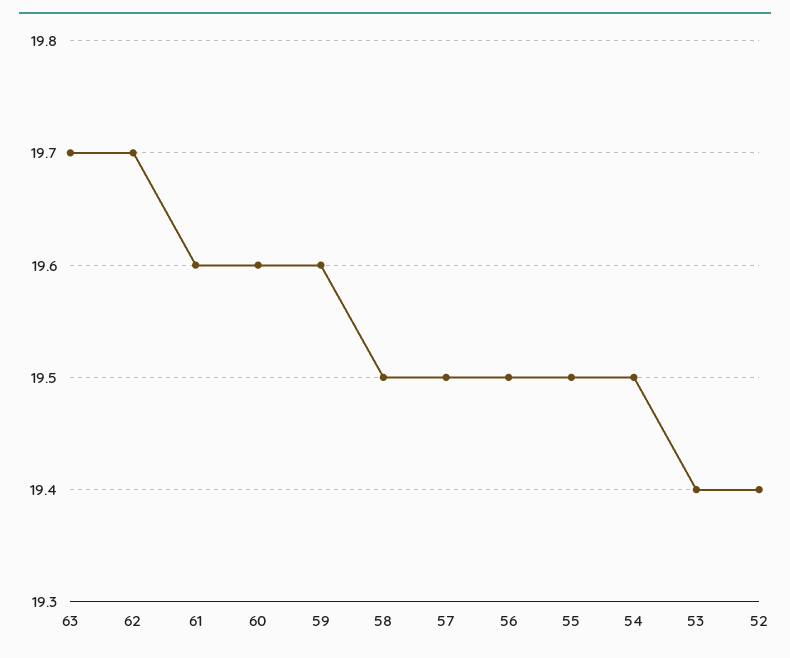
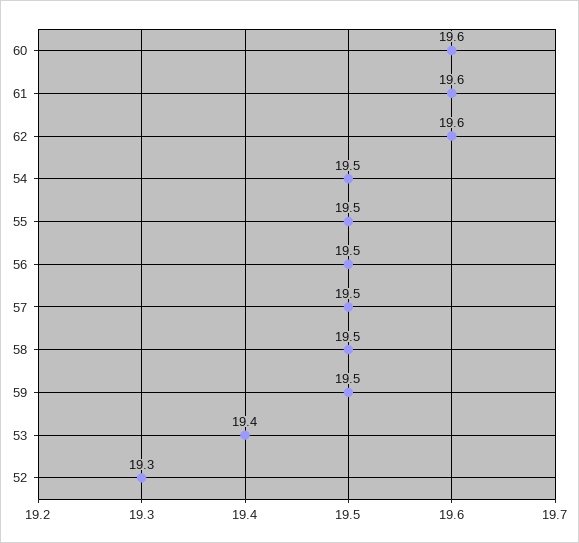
63: 19.7 -> none
62: 19.7 -> 19.6
59: 19.6 -> 19.5
52: 19.4 -> 19.3

